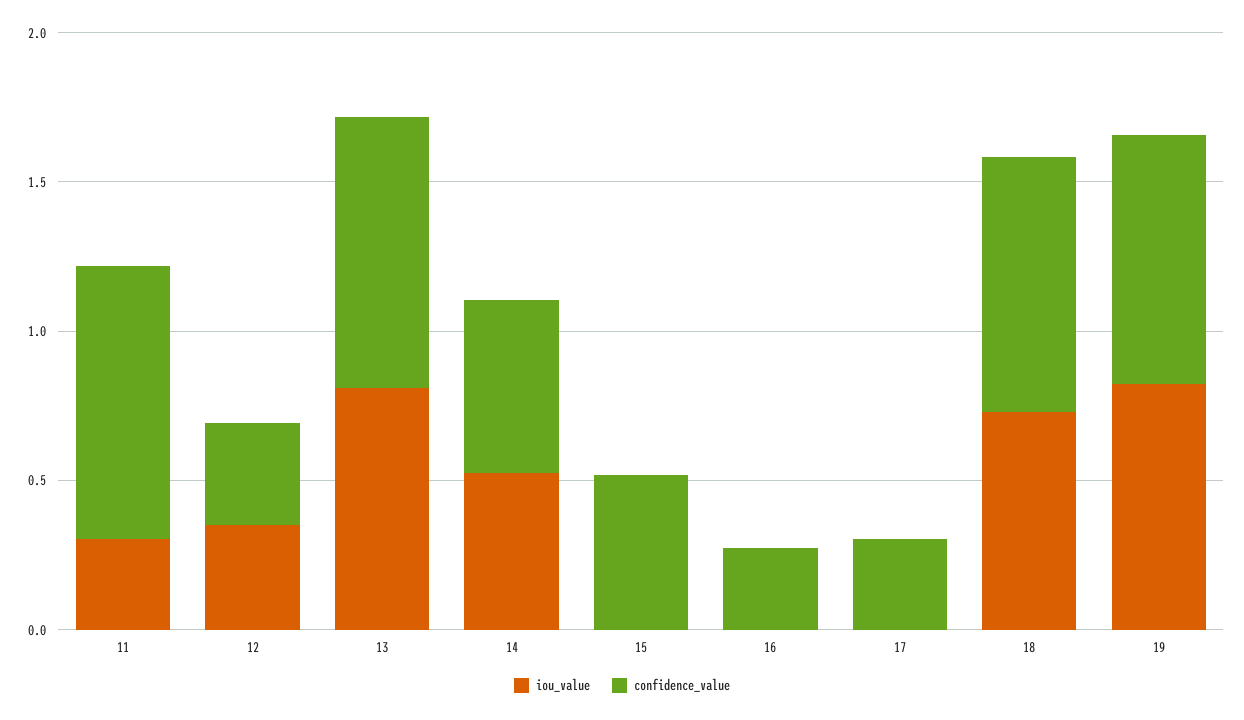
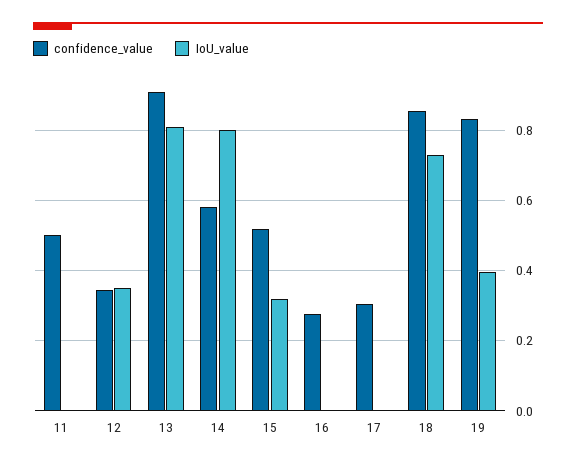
iou_value, 11: 0.3 -> 0
confidence_value, 11: 0.9 -> 0.5
iou_value, 14: 0.5 -> 0.8
iou_value, 15: 0 -> 0.32
iou_value, 19: 0.8 -> 0.4

